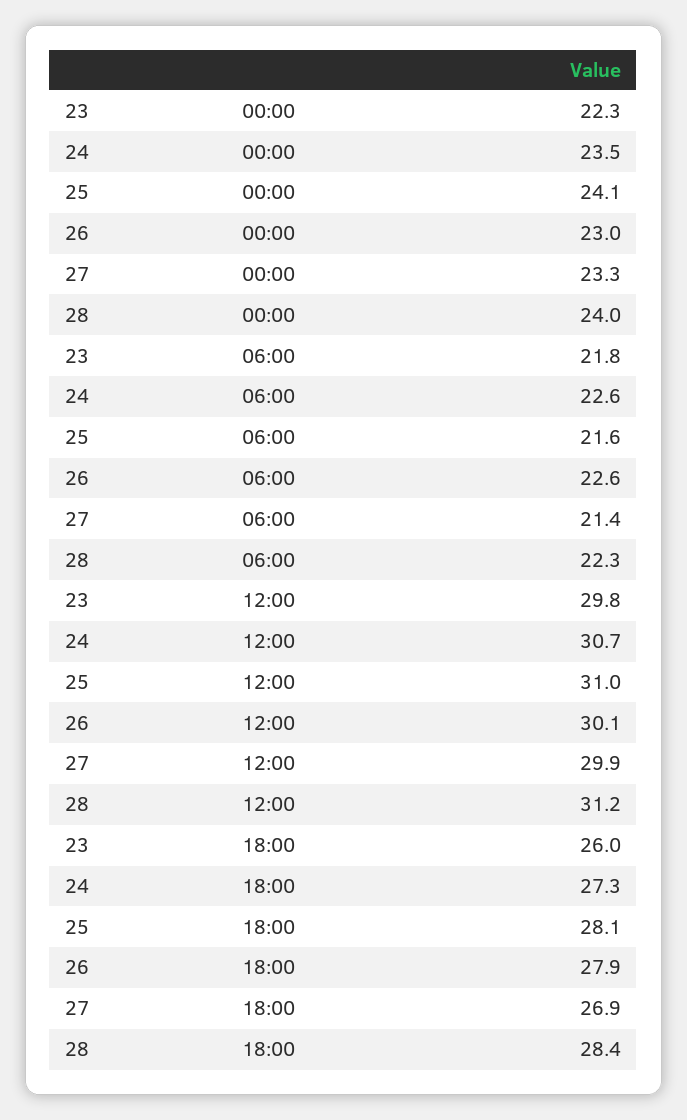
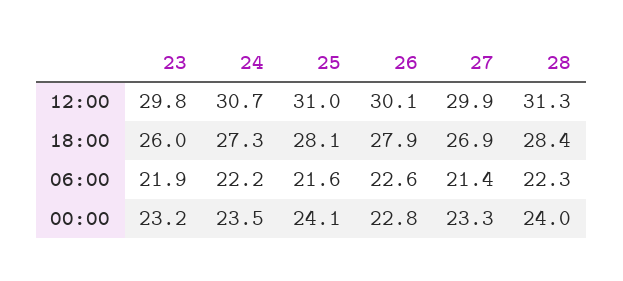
23, 00:00: 22.3 -> 23.2
26, 00:00: 23 -> 22.8
23, 06:00: 21.8 -> 21.9
24, 06:00: 22.6 -> 22.2
28, 12:00: 31.2 -> 31.3

